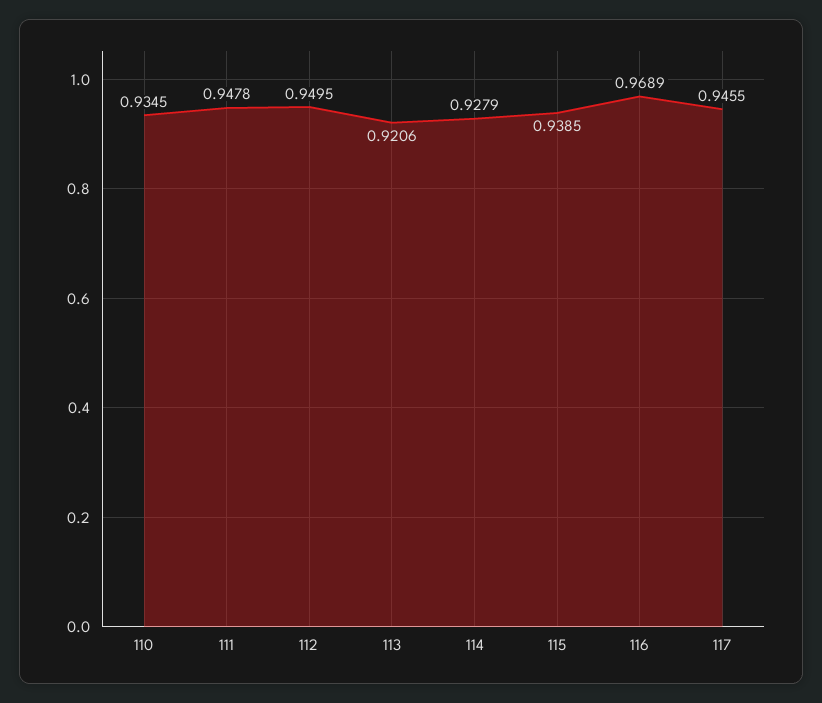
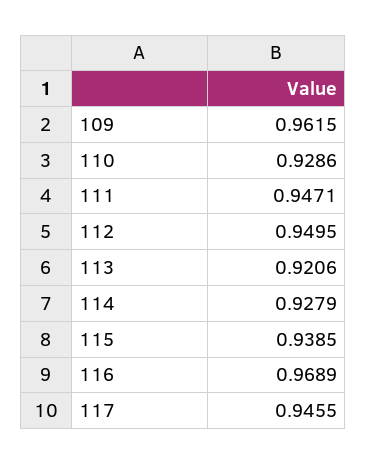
110: 0.9345 -> 0.9286
111: 0.9478 -> 0.9471
109: none -> 0.9615

